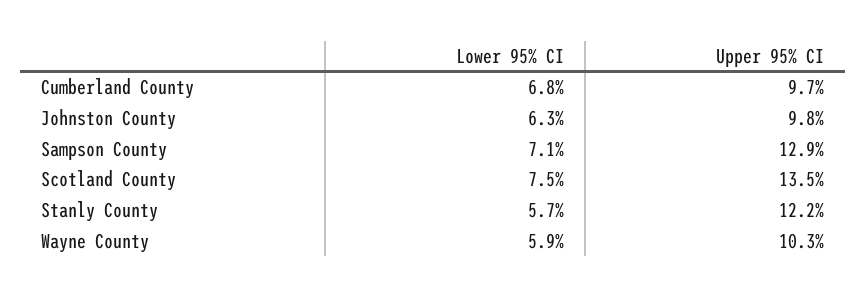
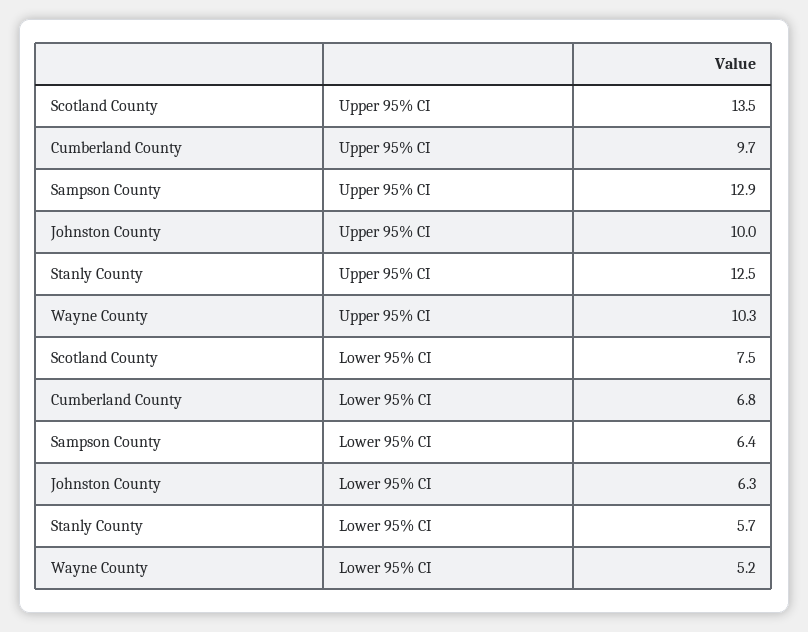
Upper 95% CI, Johnston County: 9.8 -> 10
Lower 95% CI, Sampson County: 7.1 -> 6.4
Upper 95% CI, Stanly County: 12.2 -> 12.5
Lower 95% CI, Wayne County: 5.9 -> 5.2

